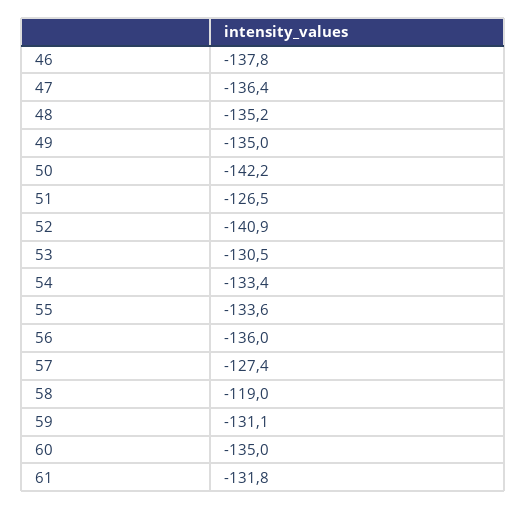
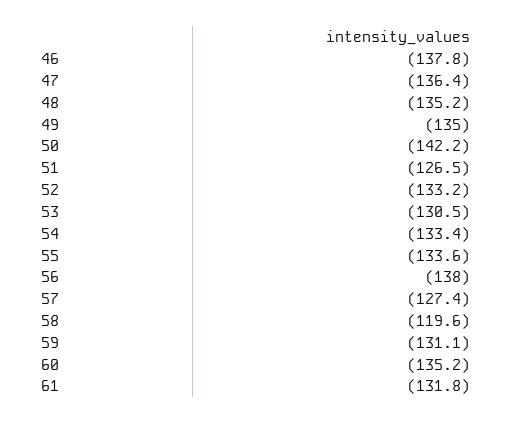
52: -140.9 -> -133.2
56: -136 -> -138
58: -119 -> -119.6
60: -135 -> -135.2

